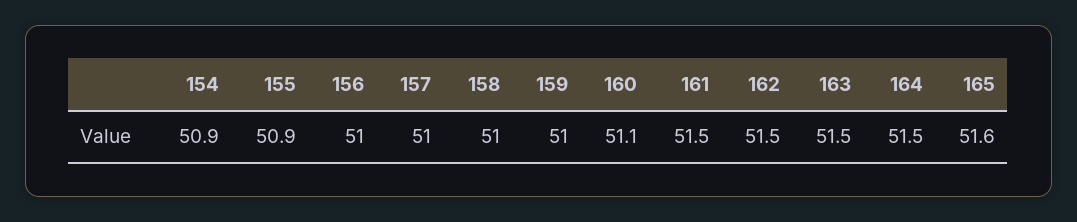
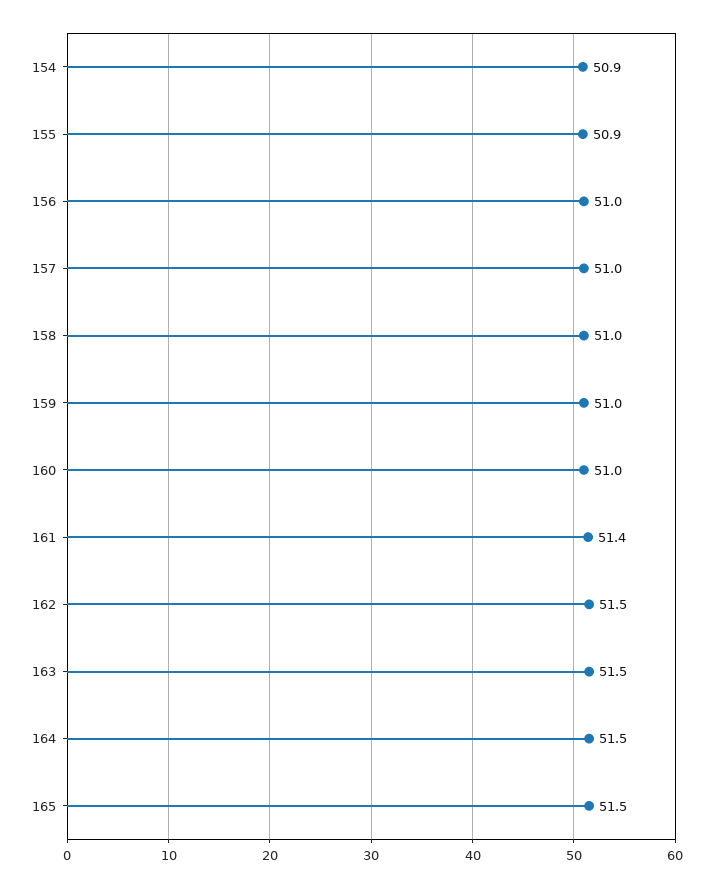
160: 51.1 -> 51
161: 51.5 -> 51.4
165: 51.6 -> 51.5

